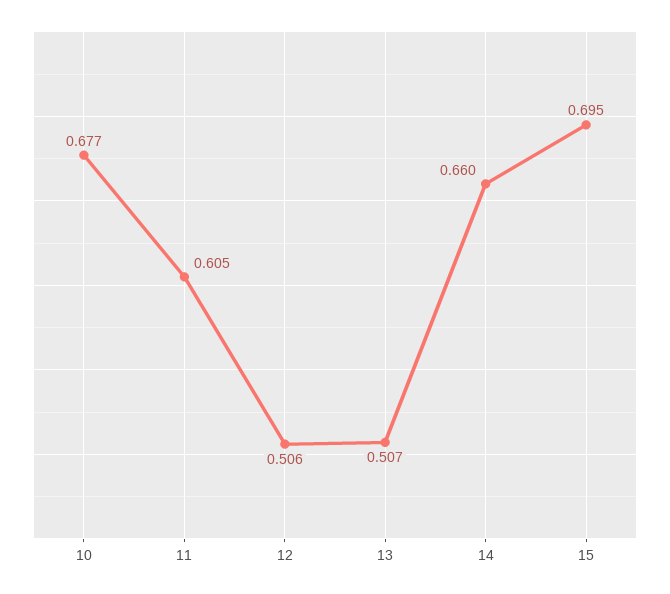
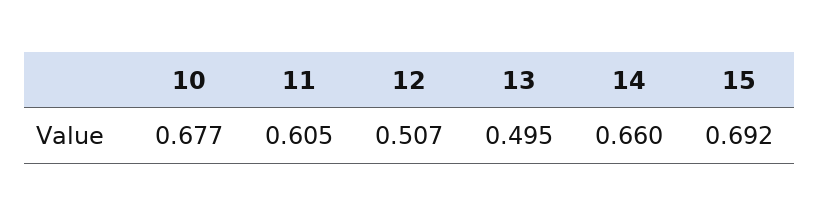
12: 0.506 -> 0.507
13: 0.507 -> 0.495
15: 0.695 -> 0.692

